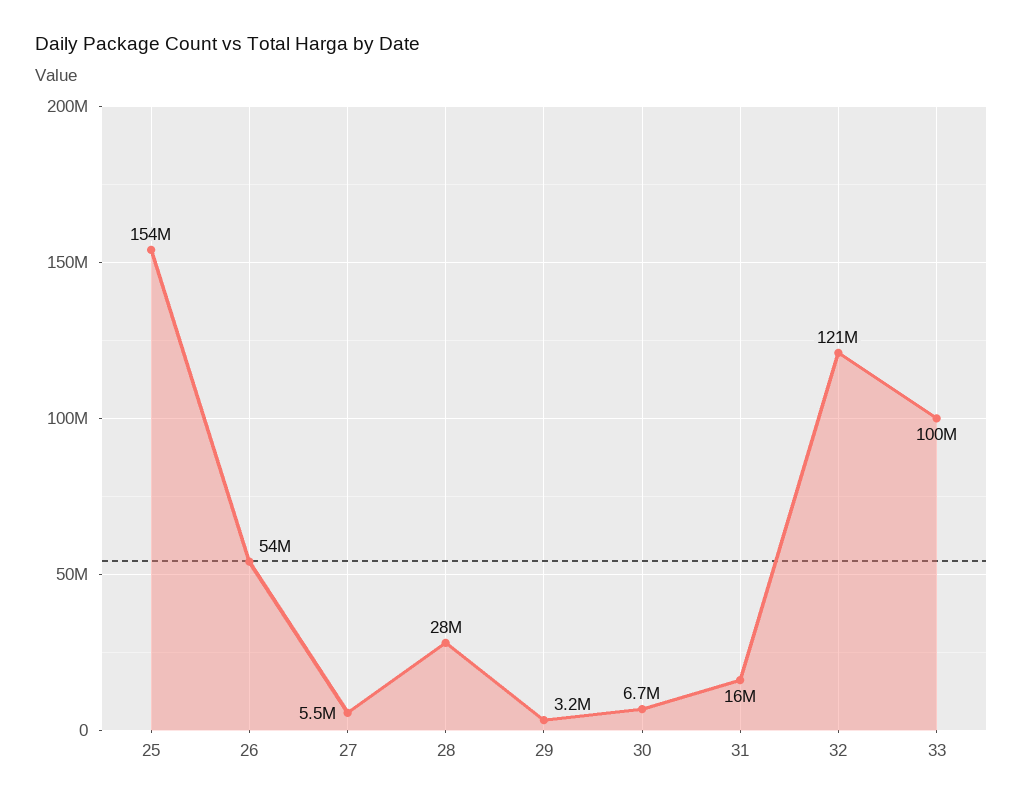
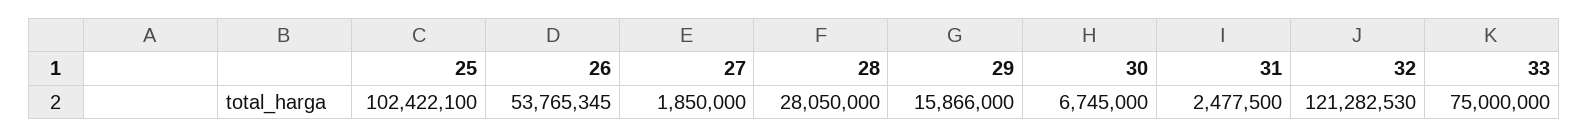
25: 154000000 -> 102422100
27: 5500000 -> 1850000
29: 3200000 -> 15866000
31: 16000000 -> 2477500
33: 100000000 -> 75000000

